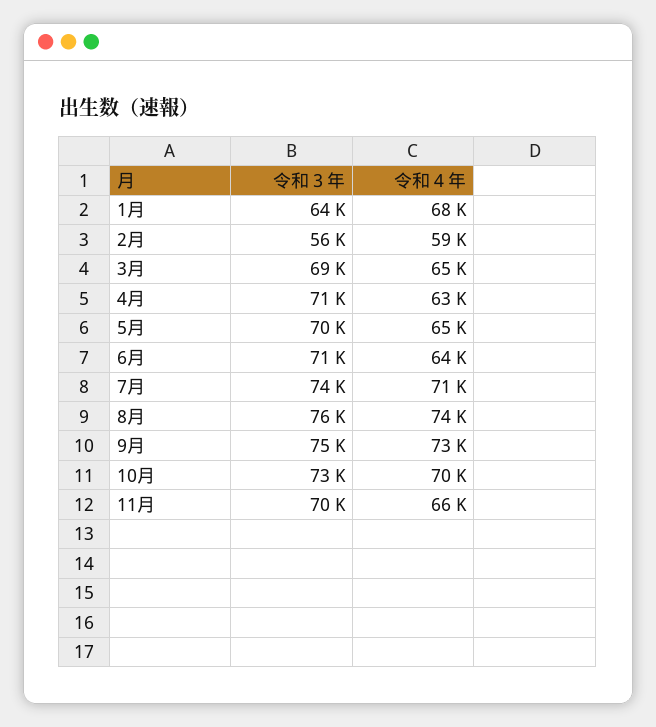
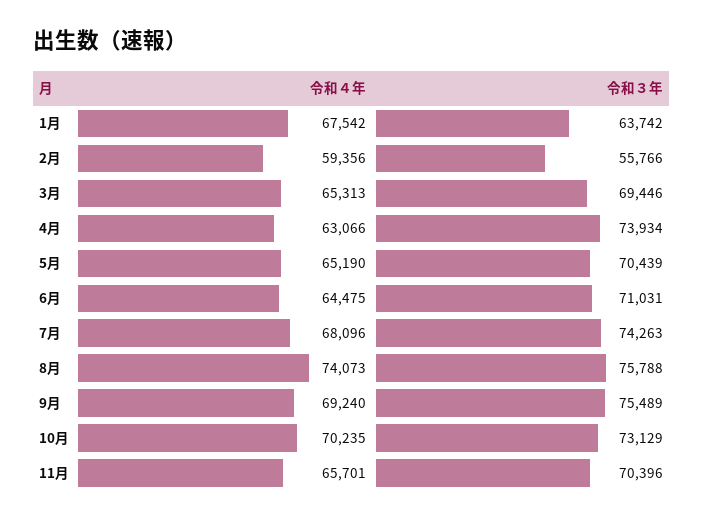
令和３年, 4月: 71000 -> 73934
令和４年, 7月: 71000 -> 68096
令和４年, 9月: 73000 -> 69240

